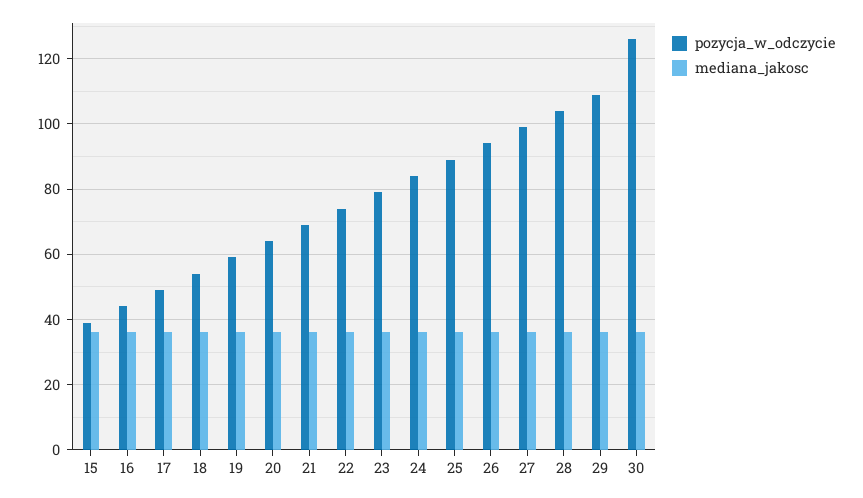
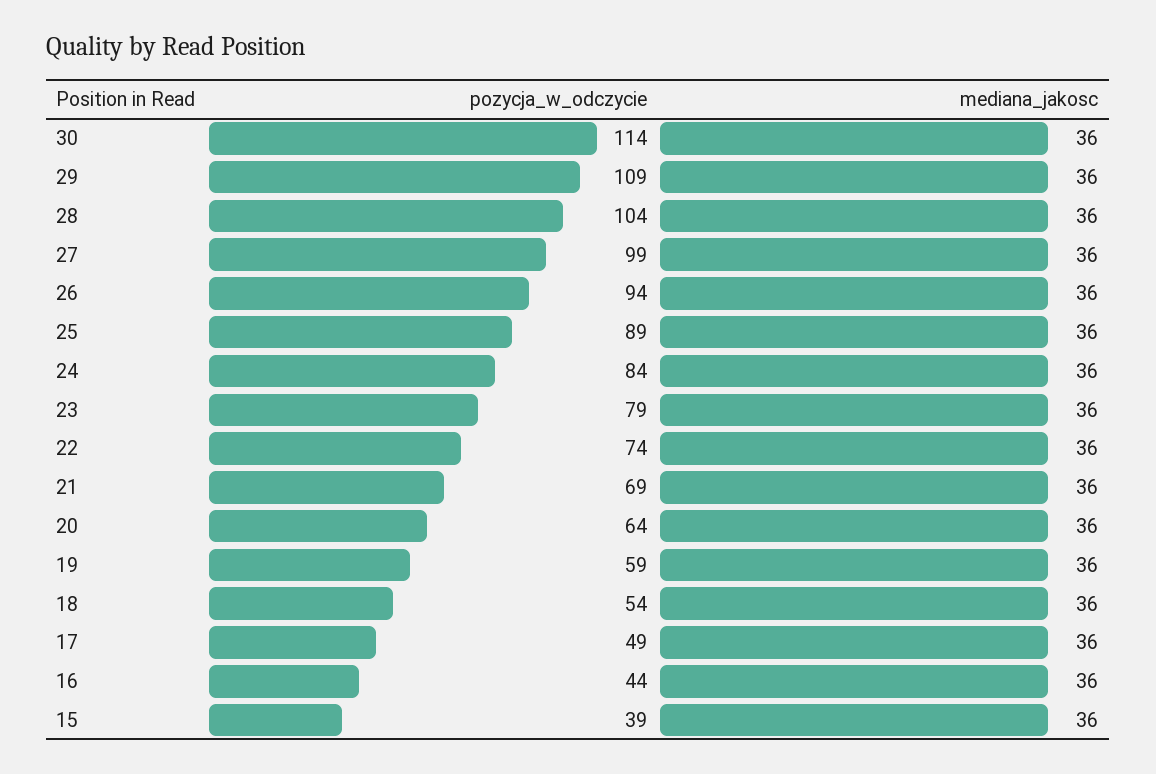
pozycja_w_odczycie, 30: 125 -> 114

